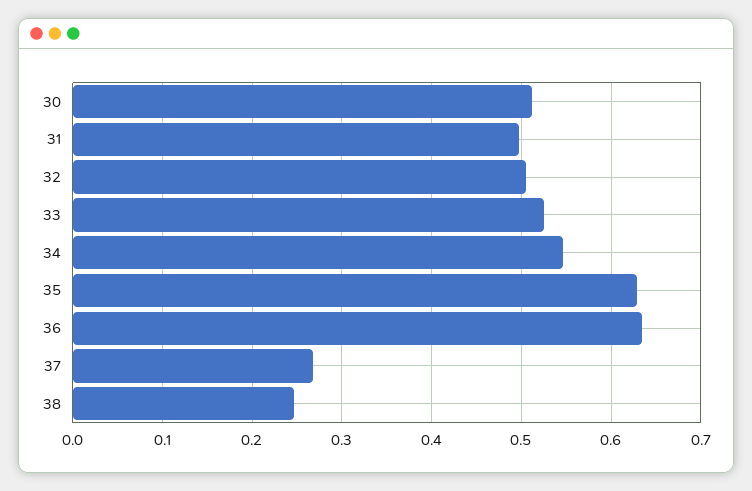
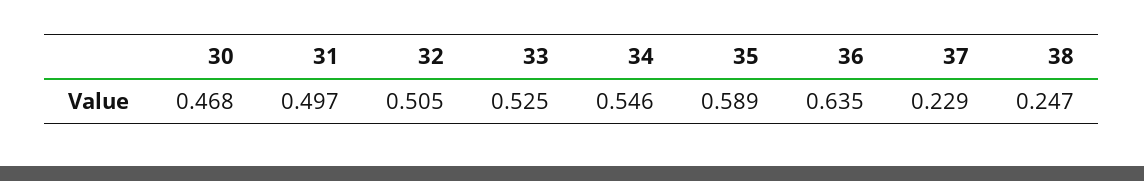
30: 0.51 -> 0.468
35: 0.63 -> 0.589
37: 0.27 -> 0.229

